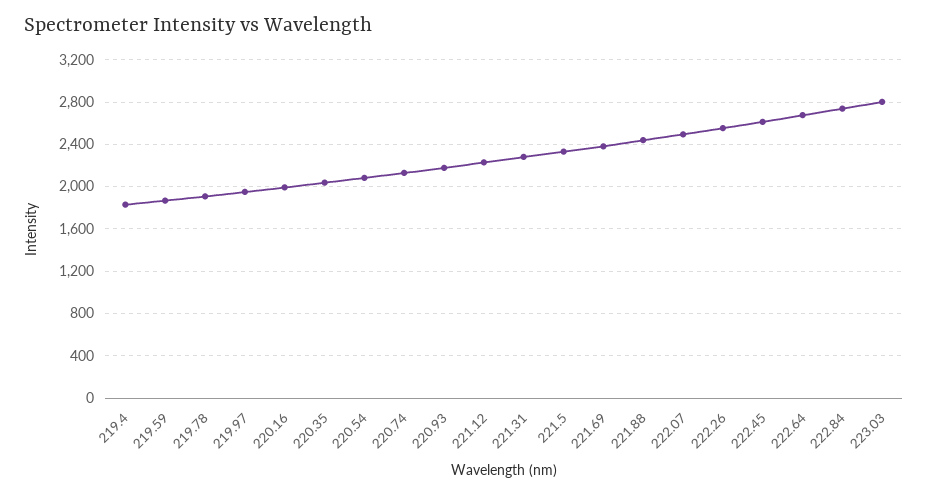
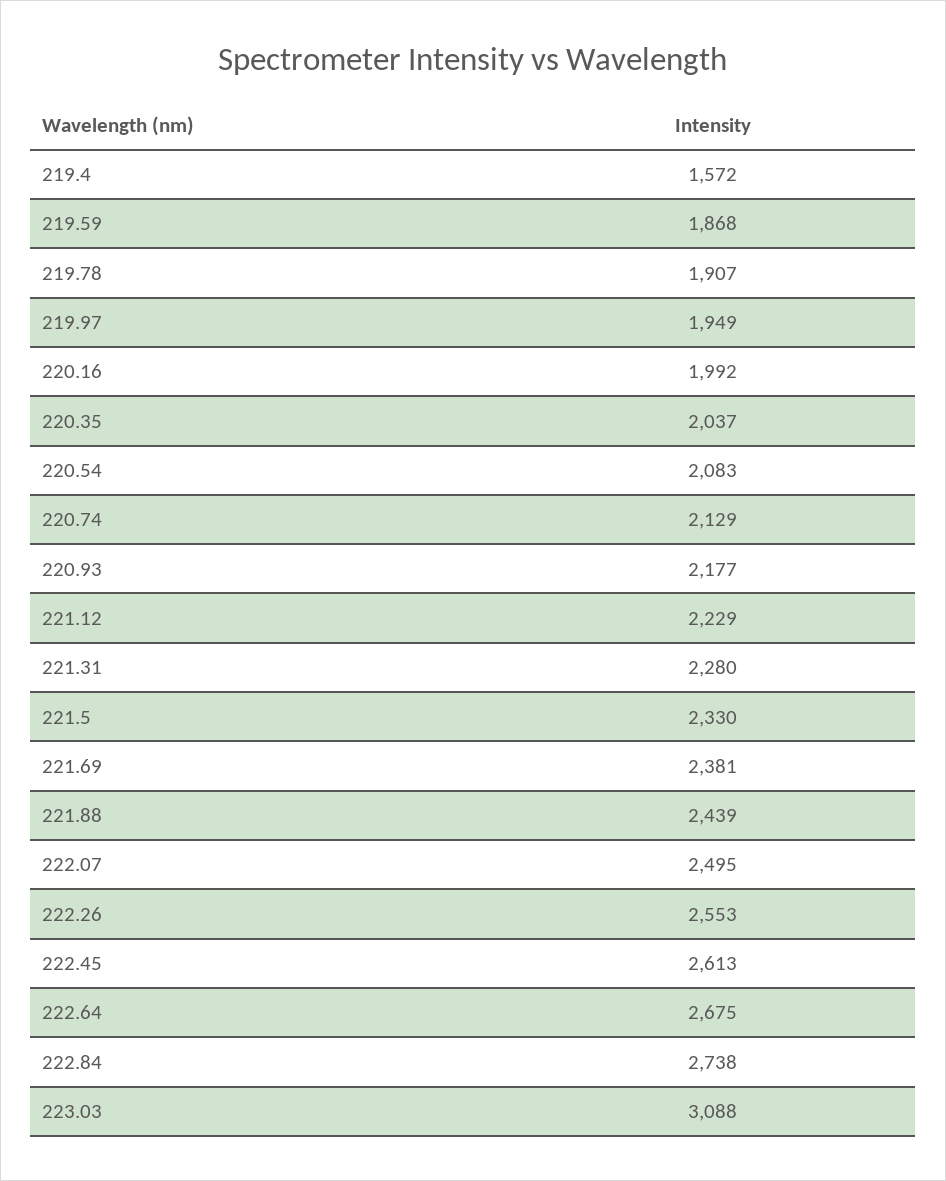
219.4: 1800 -> 1572
223.03: 2800 -> 3088

